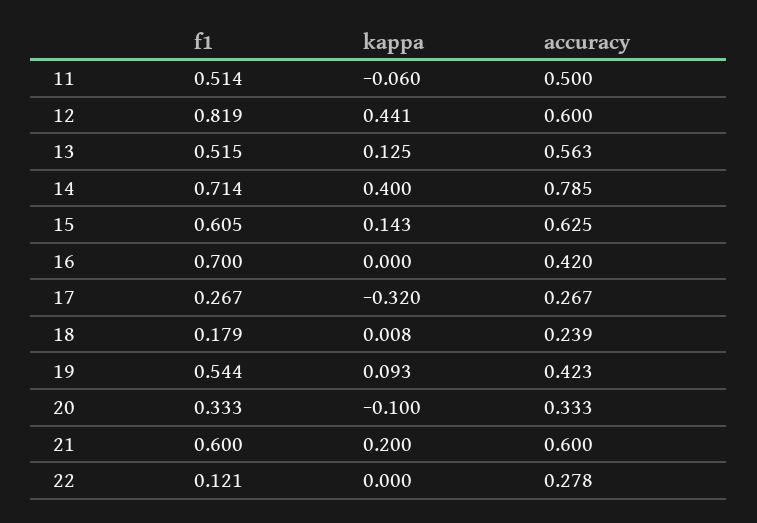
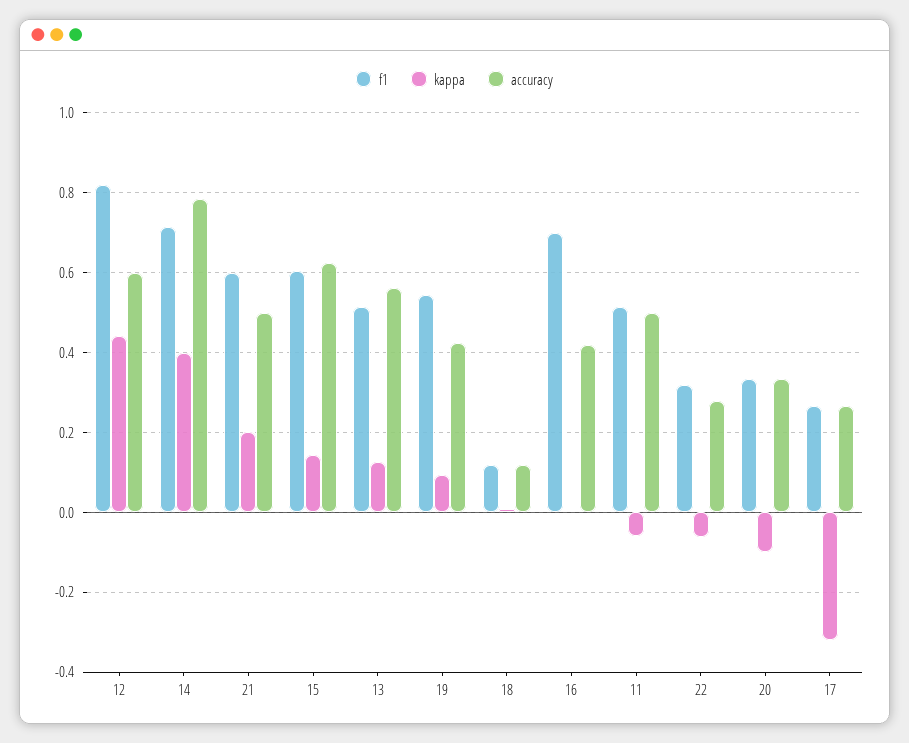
f1, 18: 0.179 -> 0.12
accuracy, 18: 0.239 -> 0.12
accuracy, 21: 0.6 -> 0.5
f1, 22: 0.121 -> 0.32
kappa, 22: 0 -> -0.06

